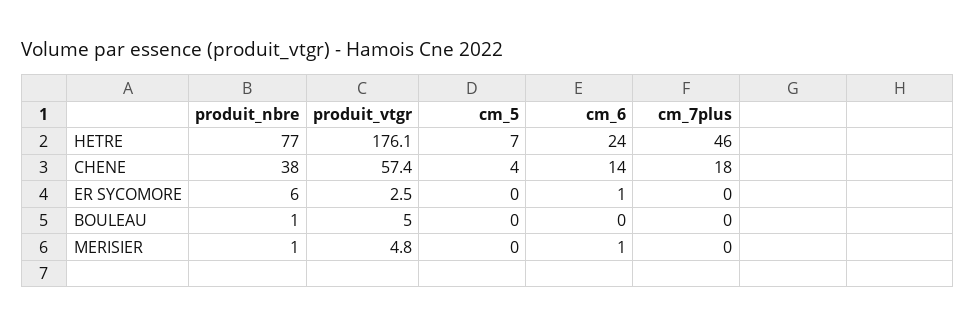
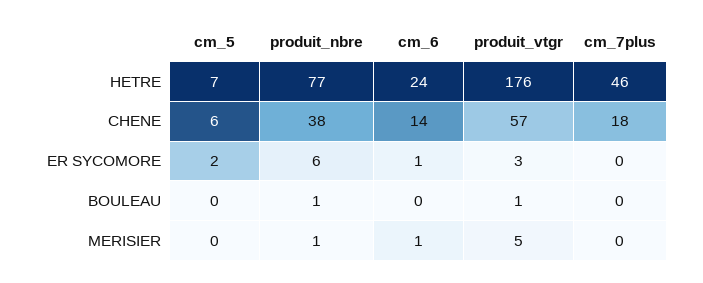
cm_5, CHENE: 4 -> 6
cm_5, ER SYCOMORE: 0 -> 2
produit_vtgr, BOULEAU: 5 -> 1

